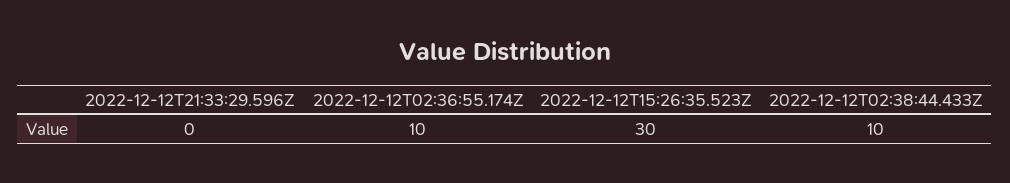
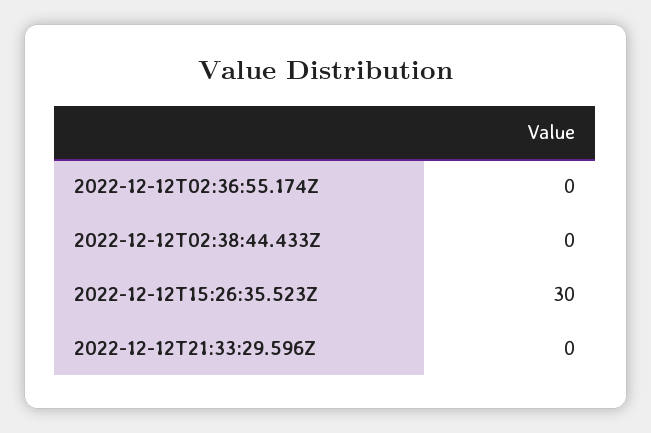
2022-12-12T02:36:55.174Z: 10 -> 0
2022-12-12T02:38:44.433Z: 10 -> 0

